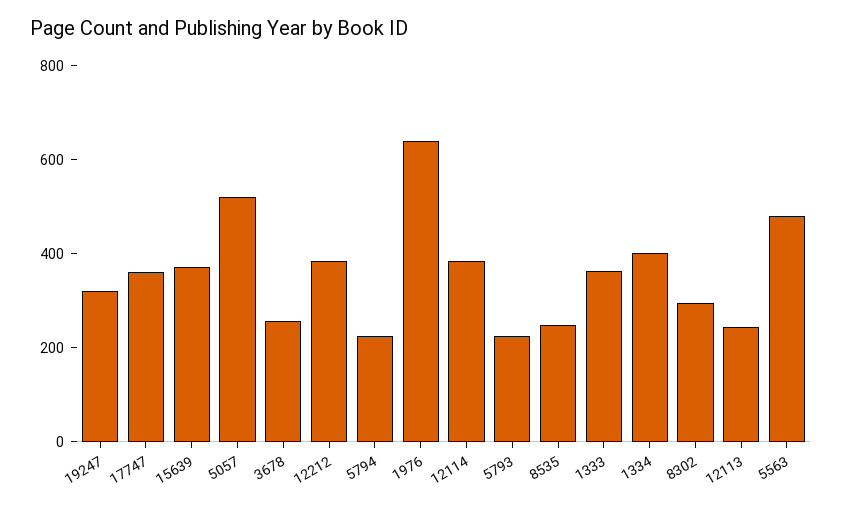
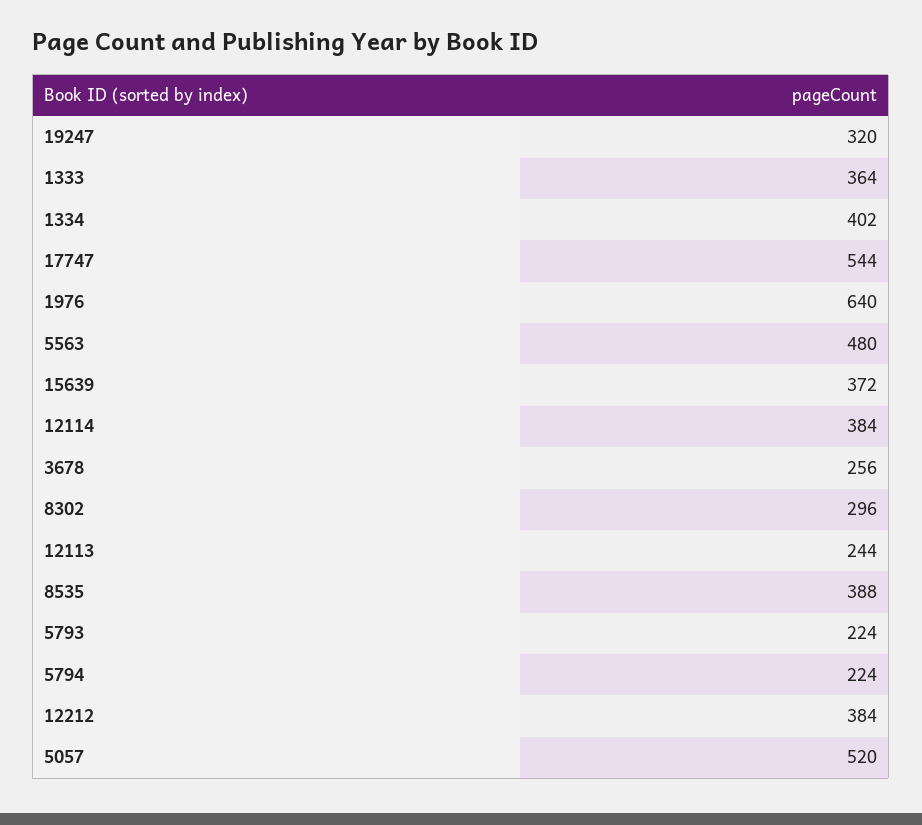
17747: 350 -> 544
8535: 250 -> 388

